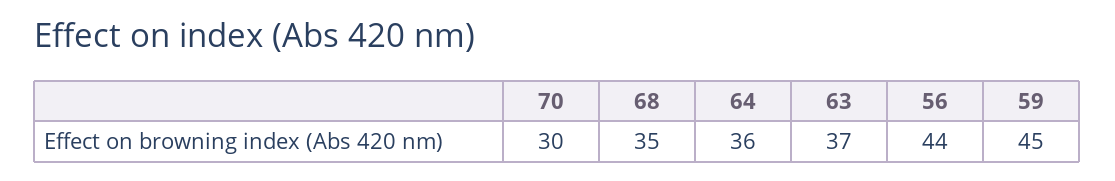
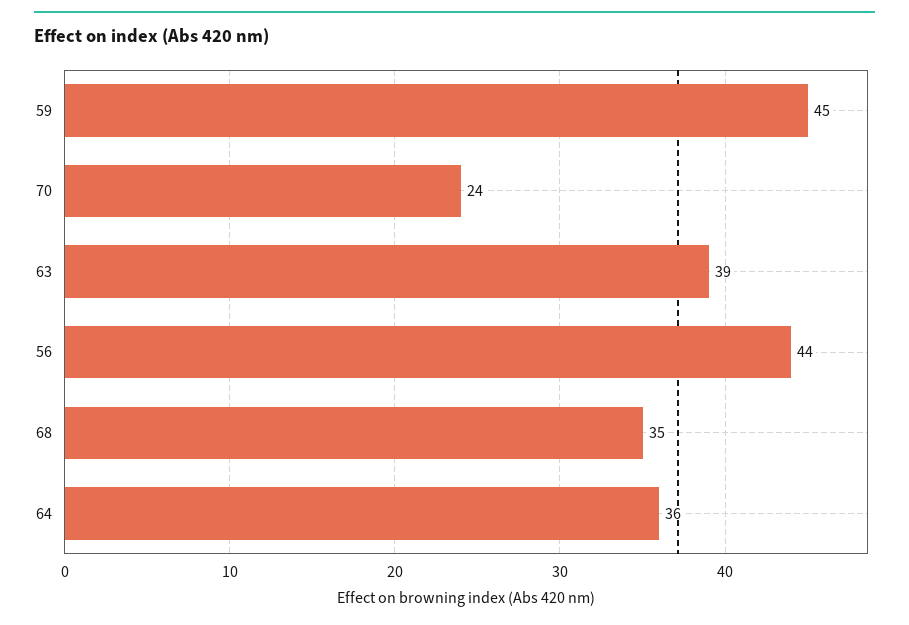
70: 30 -> 24
63: 37 -> 39

